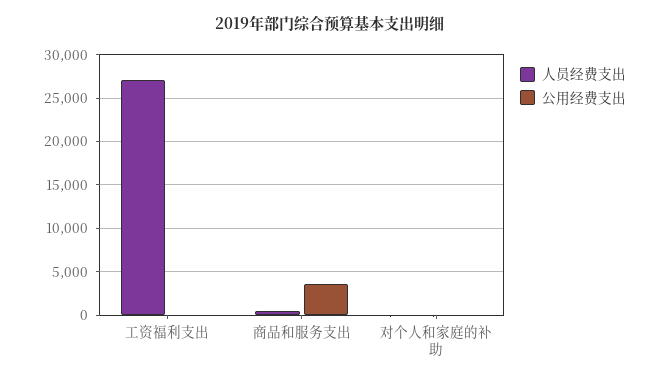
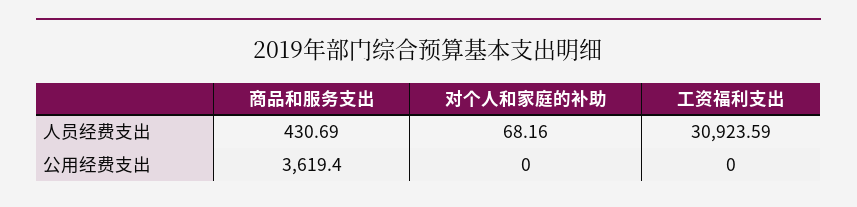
人员经费支出, 工资福利支出: 27000 -> 30923.59

